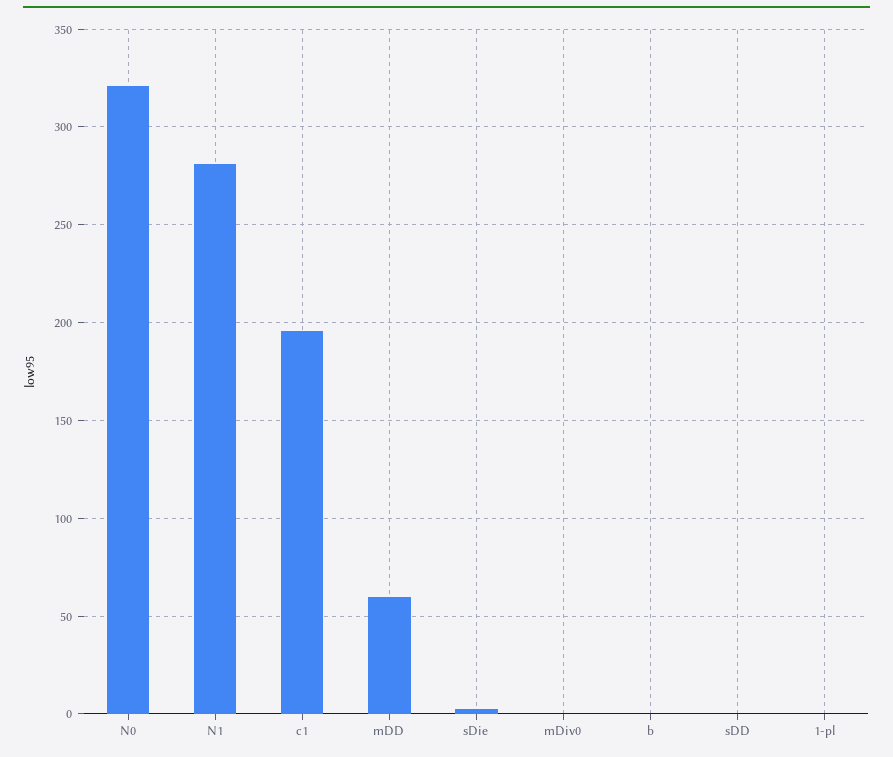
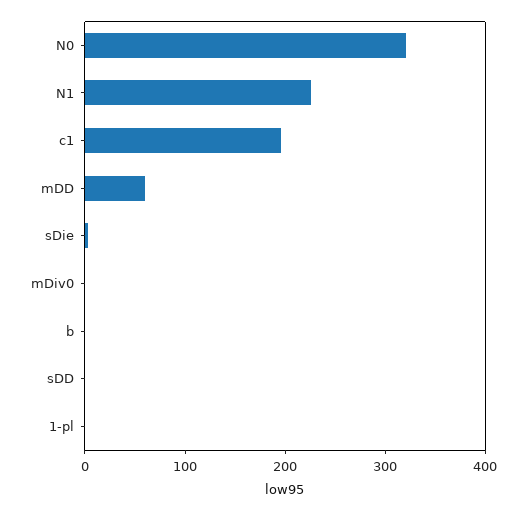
N1: 280 -> 220

